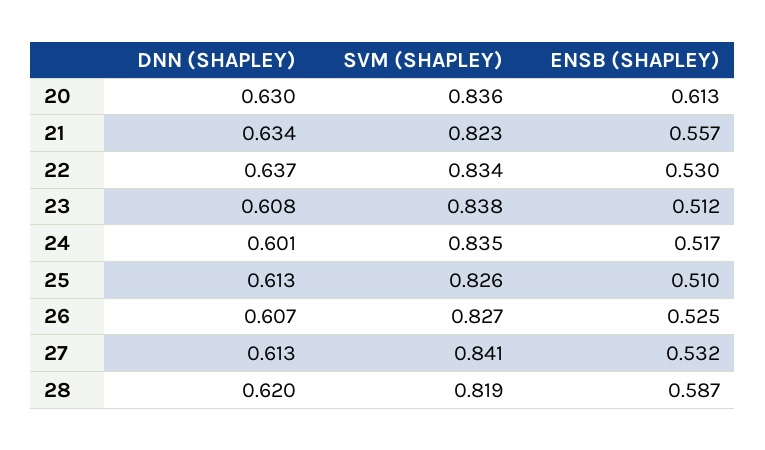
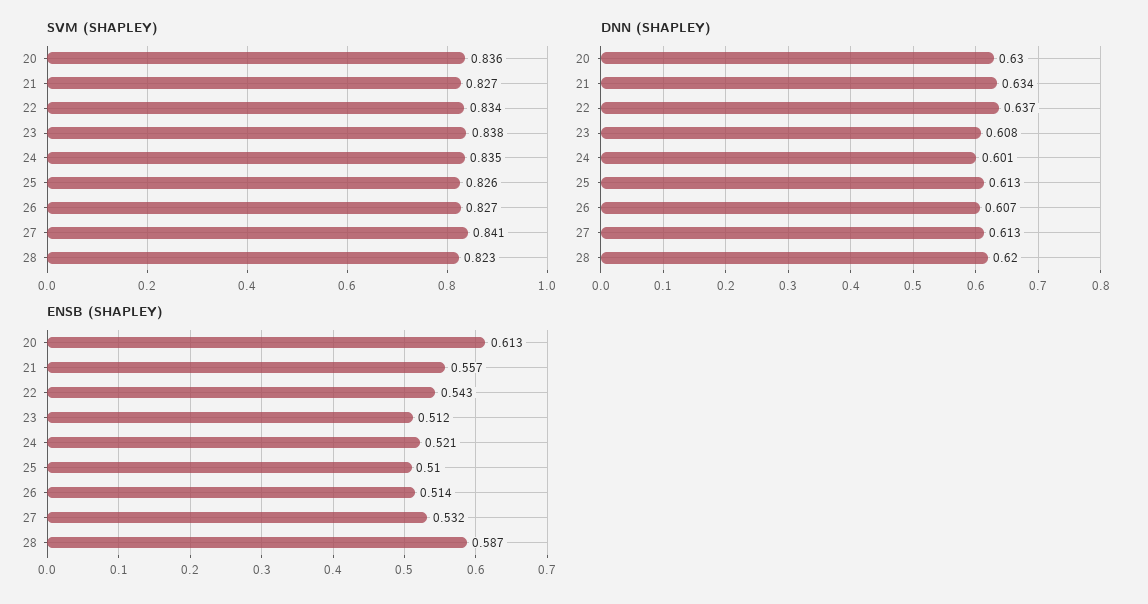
SVM (SHAPLEY), 21: 0.823 -> 0.827
ENSB (SHAPLEY), 22: 0.53 -> 0.543
ENSB (SHAPLEY), 24: 0.517 -> 0.521
ENSB (SHAPLEY), 26: 0.525 -> 0.514
SVM (SHAPLEY), 28: 0.819 -> 0.823

